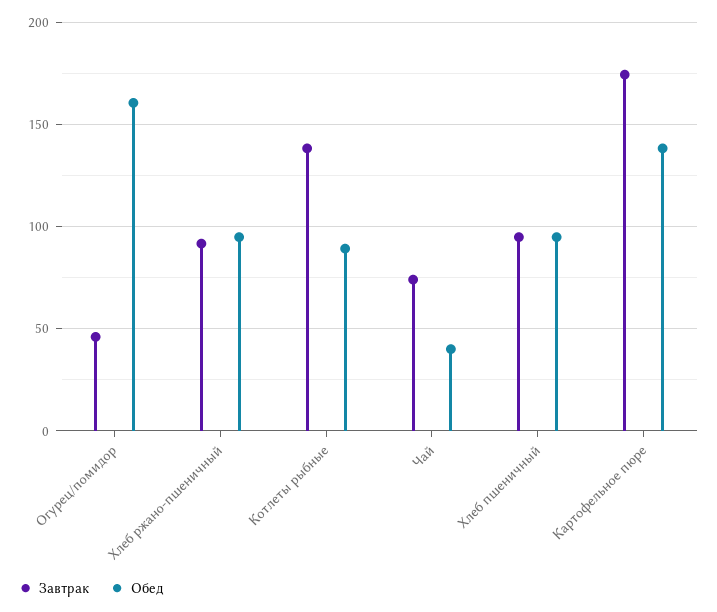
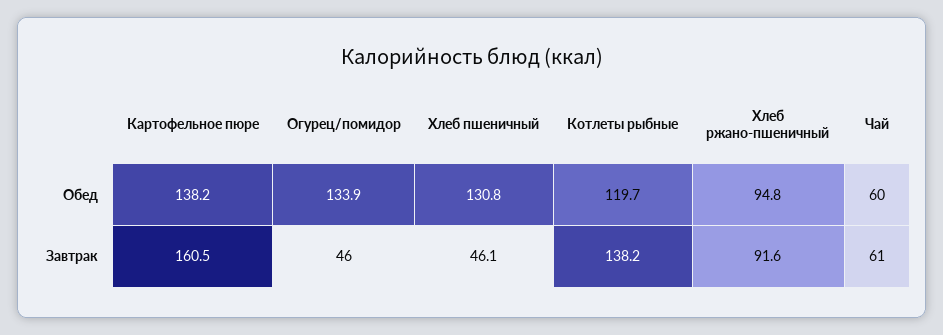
Обед, Огурец/помидор: 160 -> 133.9
Обед, Котлеты рыбные: 90 -> 119.7
Завтрак, Чай: 75 -> 61
Обед, Чай: 40 -> 60
Завтрак, Хлеб пшеничный: 95 -> 46.1
Обед, Хлеб пшеничный: 95 -> 130.8
Завтрак, Картофельное пюре: 175 -> 160.5

